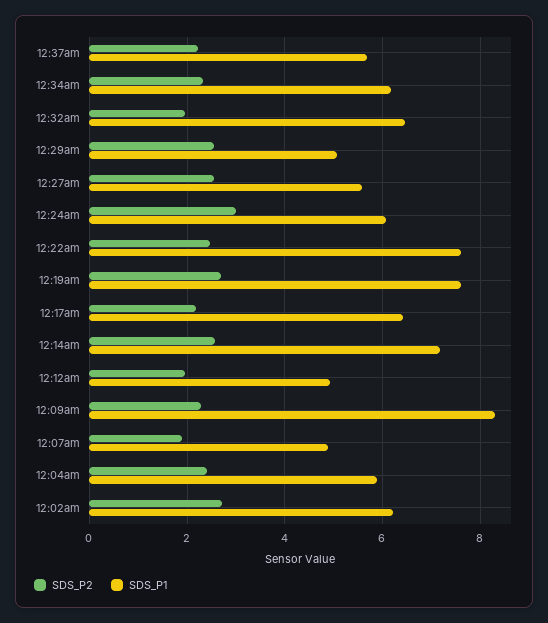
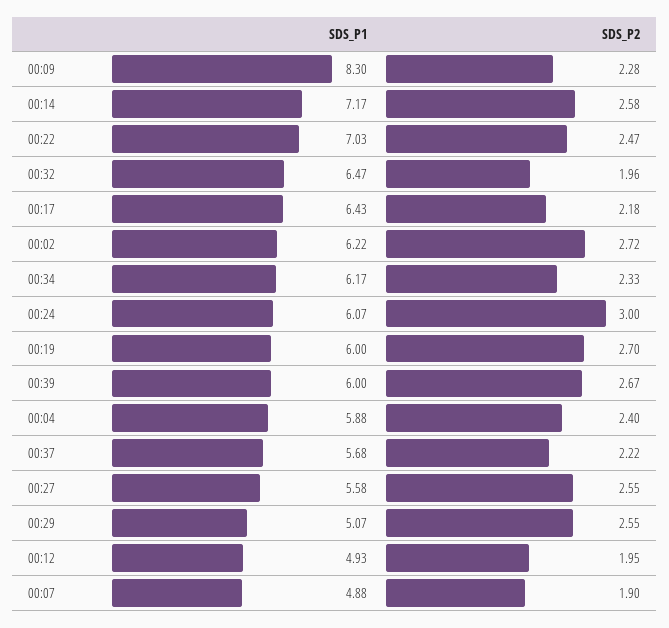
SDS_P1, 12:22am: 7.6 -> 7.03
SDS_P1, 12:19am: 7.6 -> 6
SDS_P1, 00:39: none -> 6
SDS_P2, 00:39: none -> 2.67

